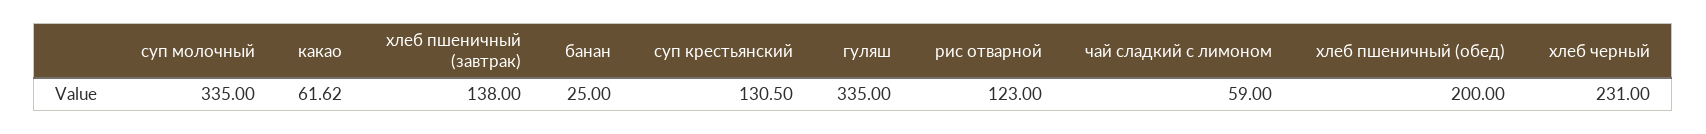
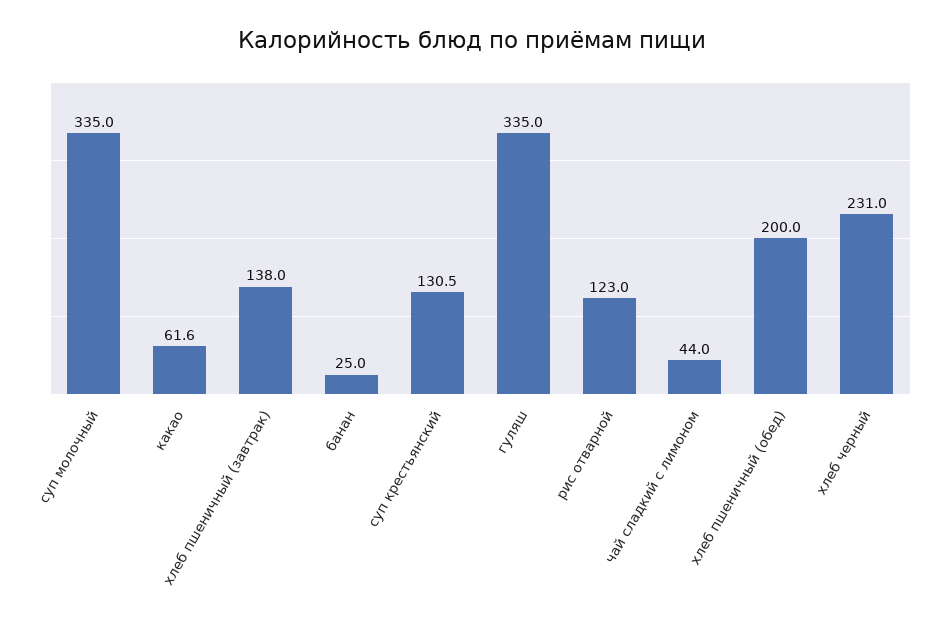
чай сладкий с лимоном: 59 -> 44

